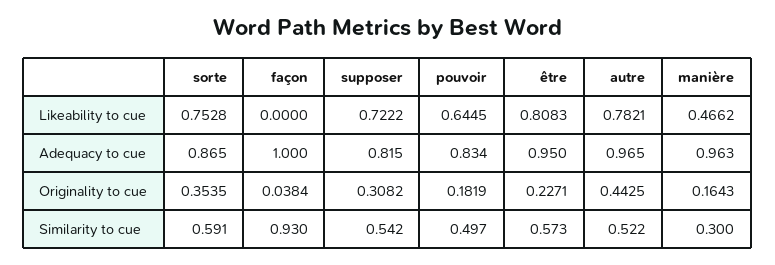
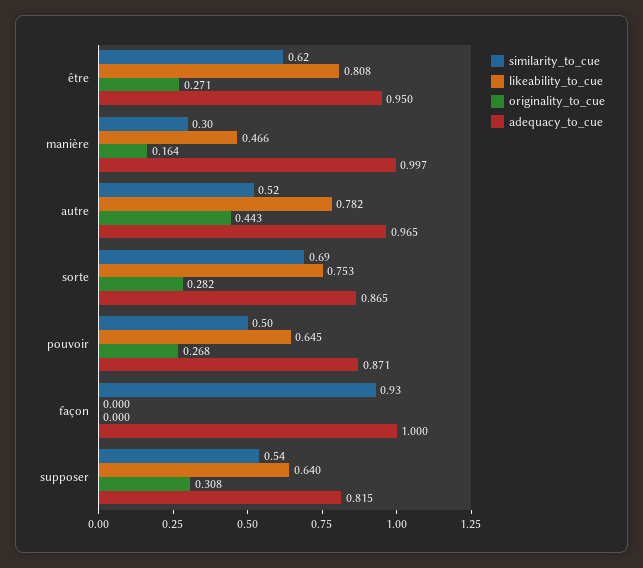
Likeability to cue, supposer: 0.7222 -> 0.64
Adequacy to cue, pouvoir: 0.834 -> 0.871
Adequacy to cue, manière: 0.963 -> 0.997
Originality to cue, sorte: 0.3535 -> 0.282
Originality to cue, façon: 0.0384 -> 0
Originality to cue, pouvoir: 0.1819 -> 0.268
Originality to cue, être: 0.2271 -> 0.271
Similarity to cue, sorte: 0.591 -> 0.69
Similarity to cue, être: 0.573 -> 0.62

